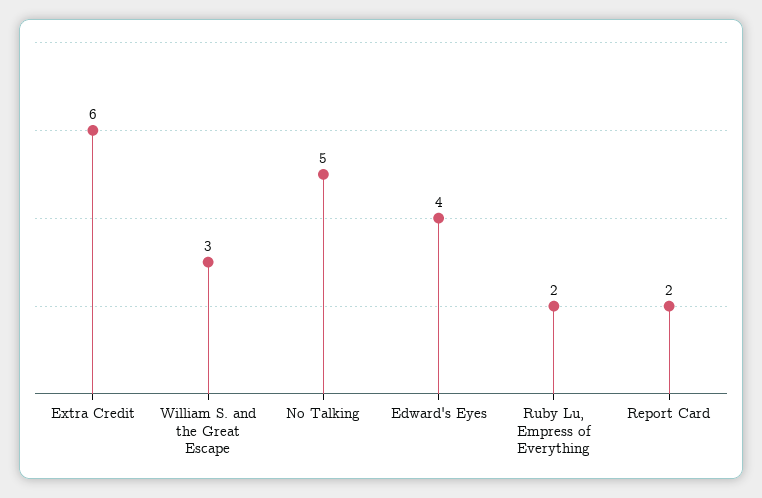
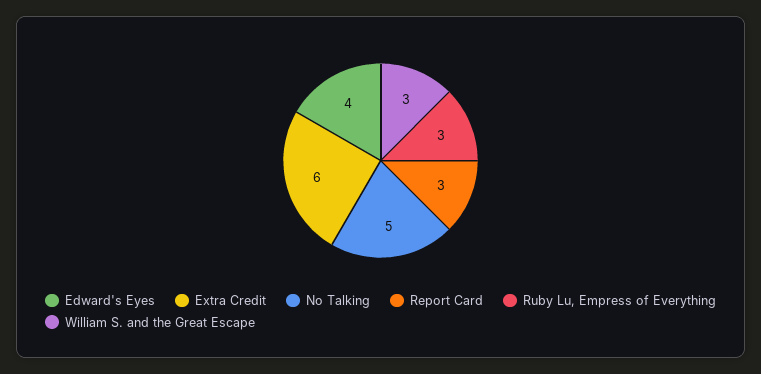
Ruby Lu, Empress of Everything: 2 -> 3
Report Card: 2 -> 3

